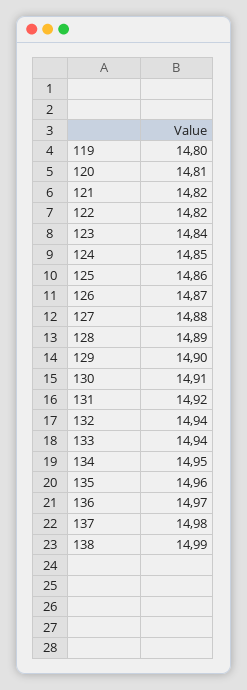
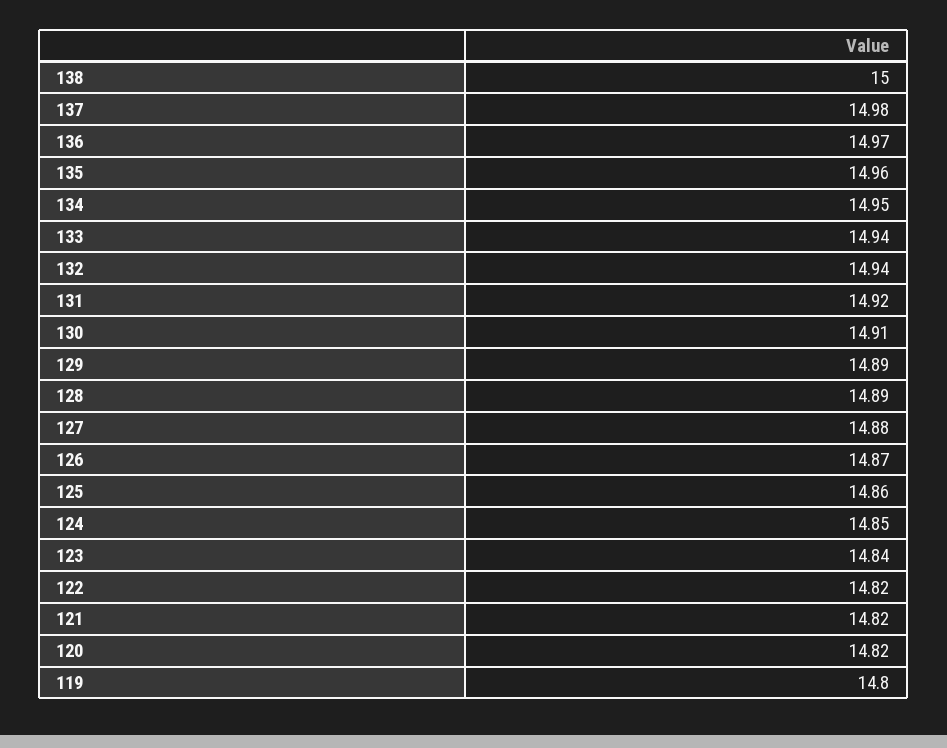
120: 14.81 -> 14.82
129: 14.9 -> 14.89
138: 14.99 -> 15

